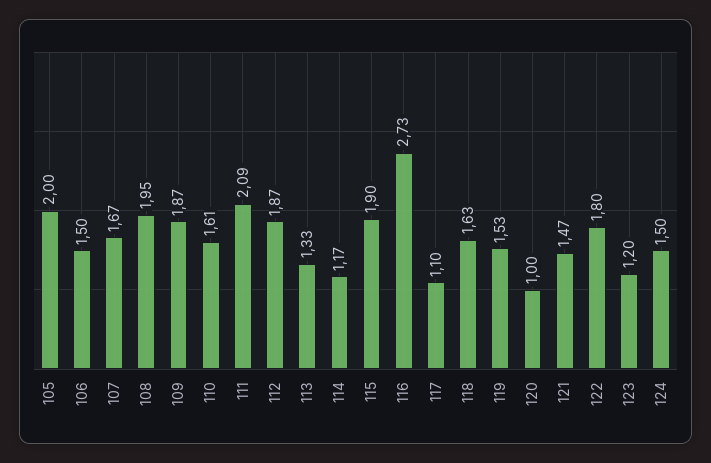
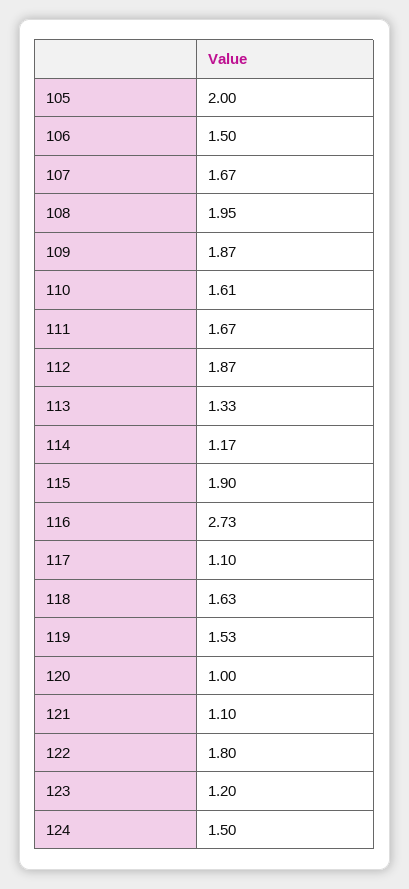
111: 2.09 -> 1.67
121: 1.47 -> 1.1

